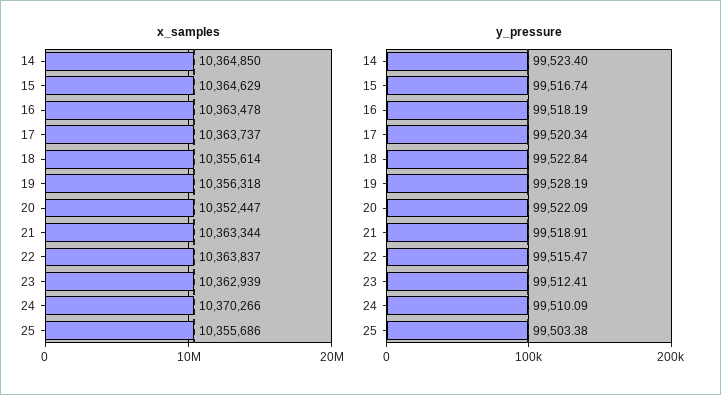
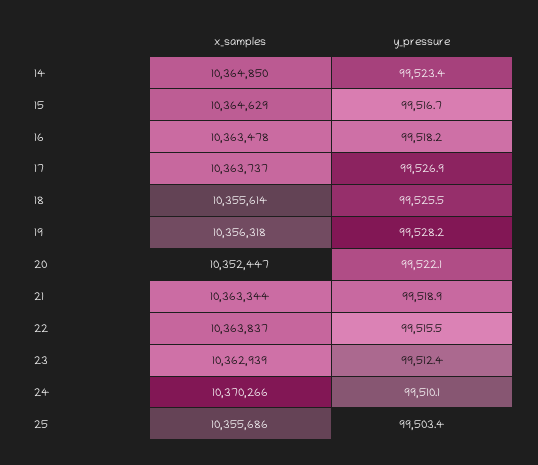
y_pressure, 17: 99520.34 -> 99526.9
y_pressure, 18: 99522.84 -> 99525.5

